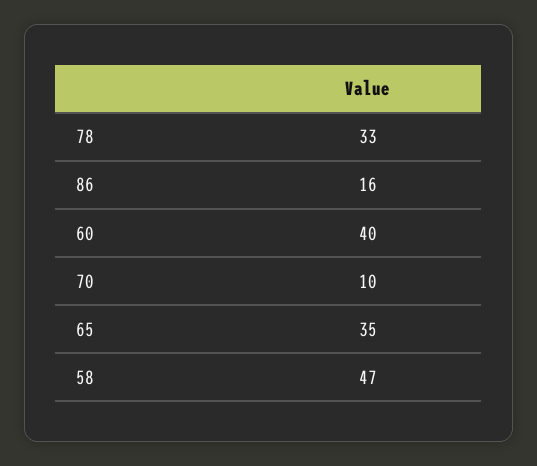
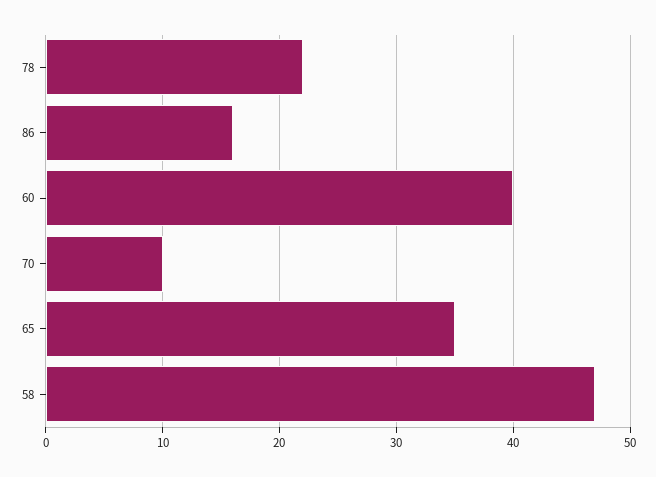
78: 33 -> 22

